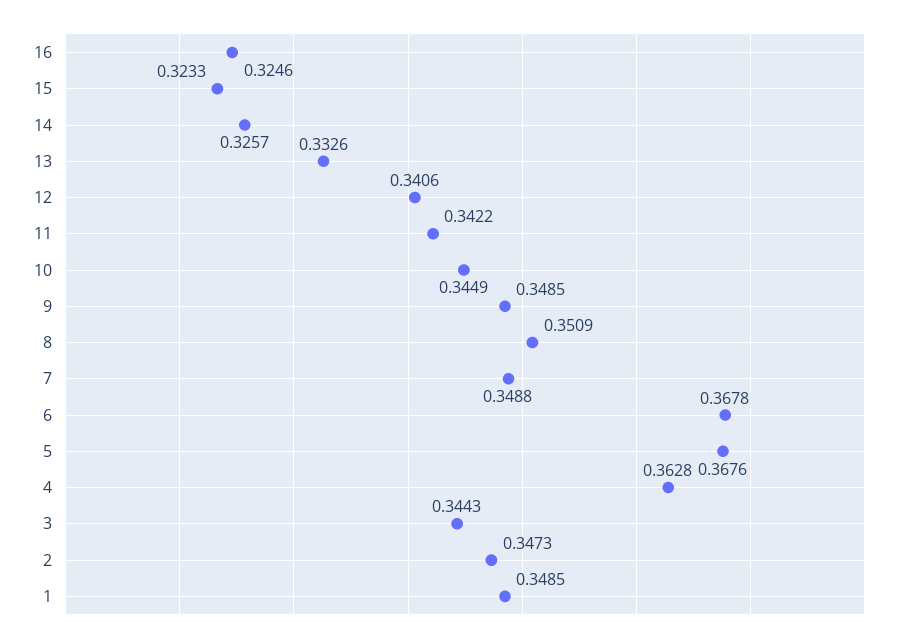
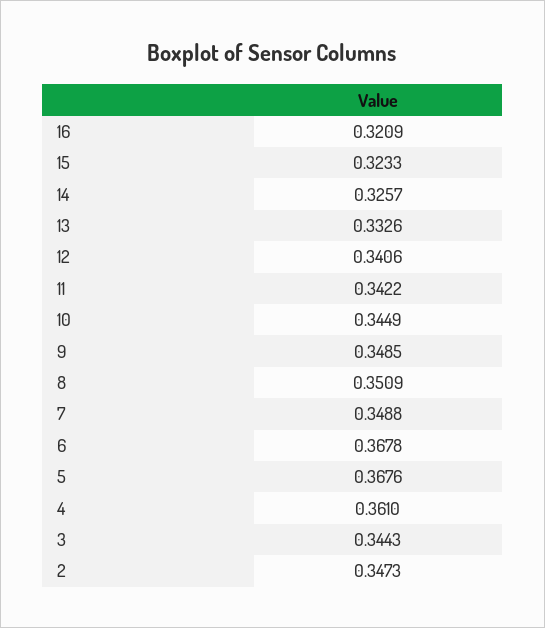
16: 0.3246 -> 0.3209
4: 0.3628 -> 0.361
1: 0.3485 -> none

